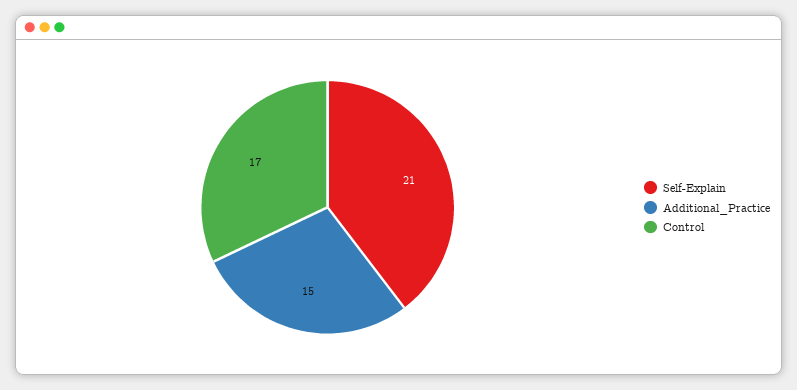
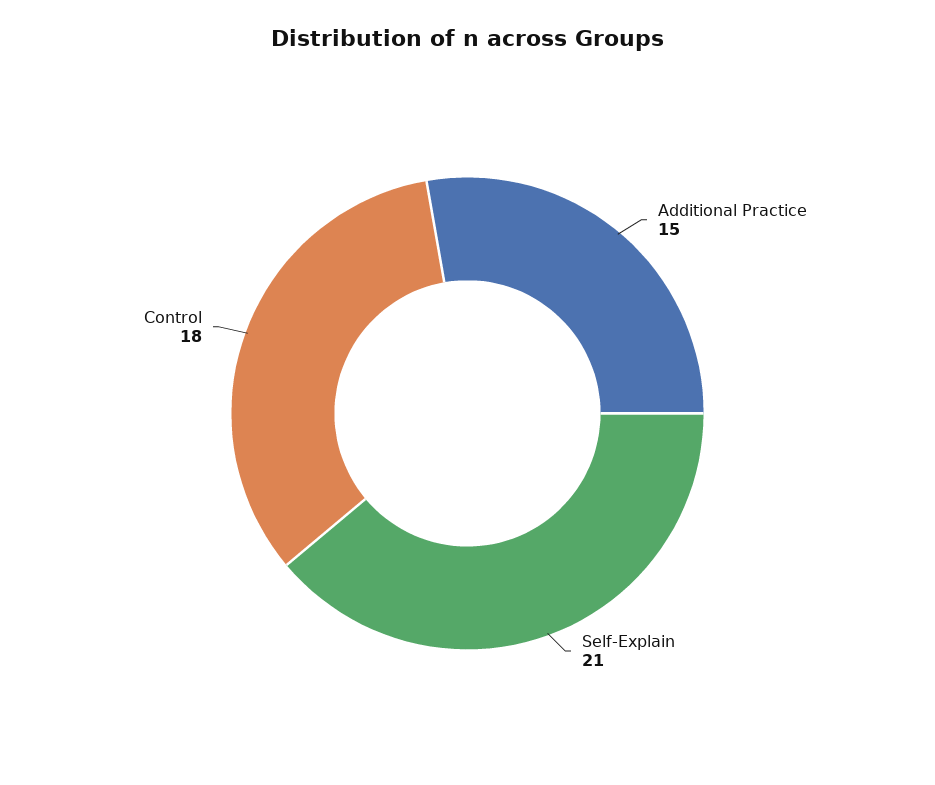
Control: 17 -> 18

